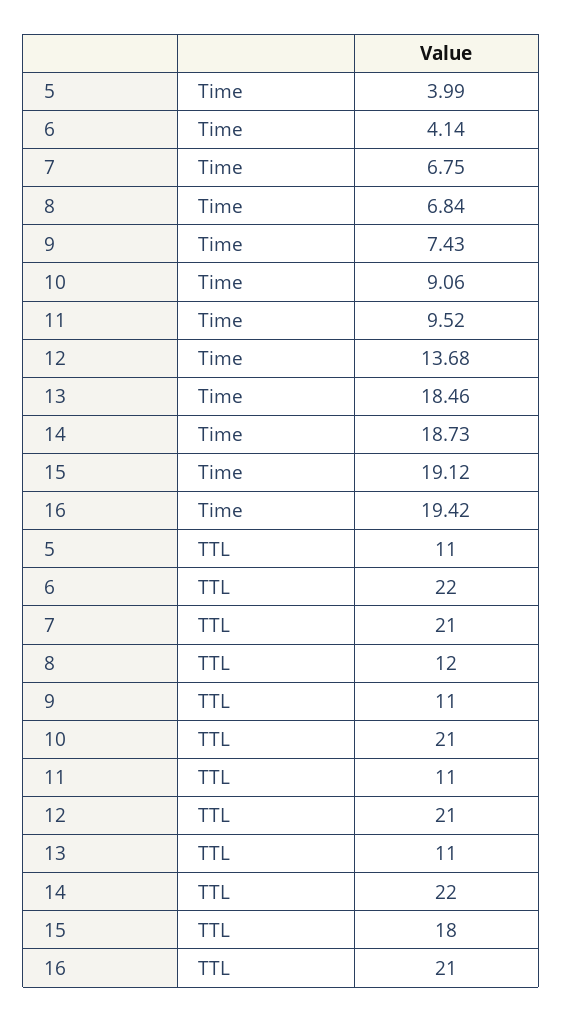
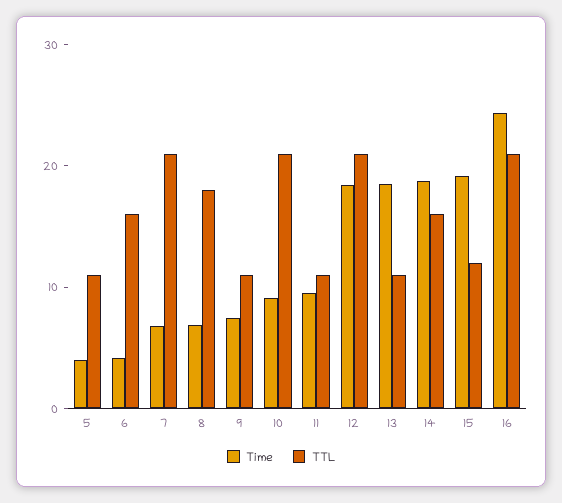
Time, 12: 13.68 -> 18
Time, 16: 19.42 -> 24
TTL, 6: 22 -> 16
TTL, 8: 12 -> 18
TTL, 14: 22 -> 16
TTL, 15: 18 -> 12

